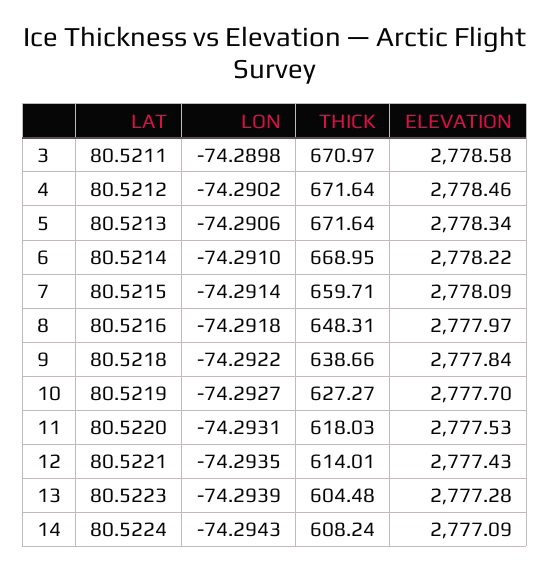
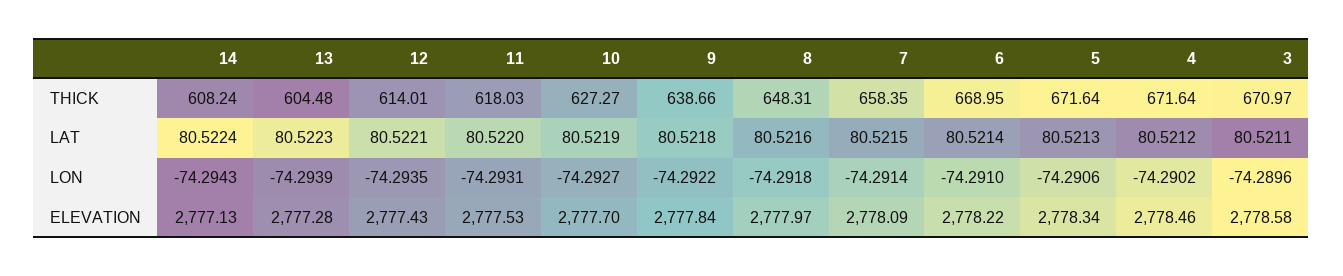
LON, 3: -74.2898 -> -74.2896
THICK, 7: 659.71 -> 658.35
ELEVATION, 14: 2777.09 -> 2777.13

